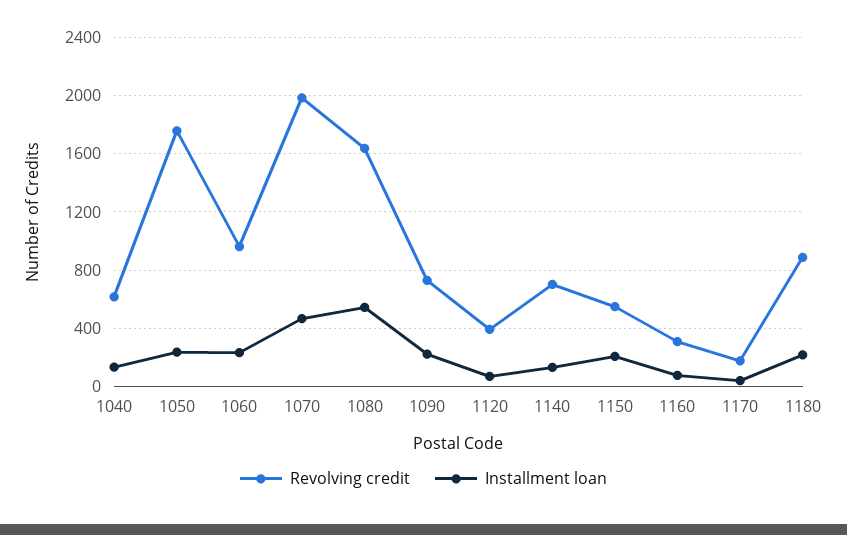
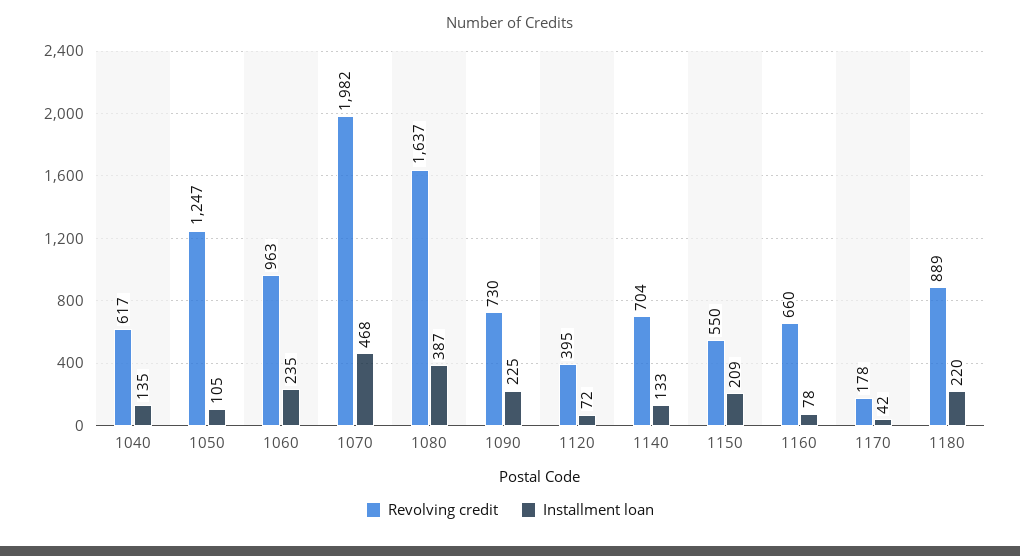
Revolving credit, 1050: 1750 -> 1247
Installment loan, 1050: 250 -> 105
Installment loan, 1080: 550 -> 387
Revolving credit, 1160: 300 -> 660

